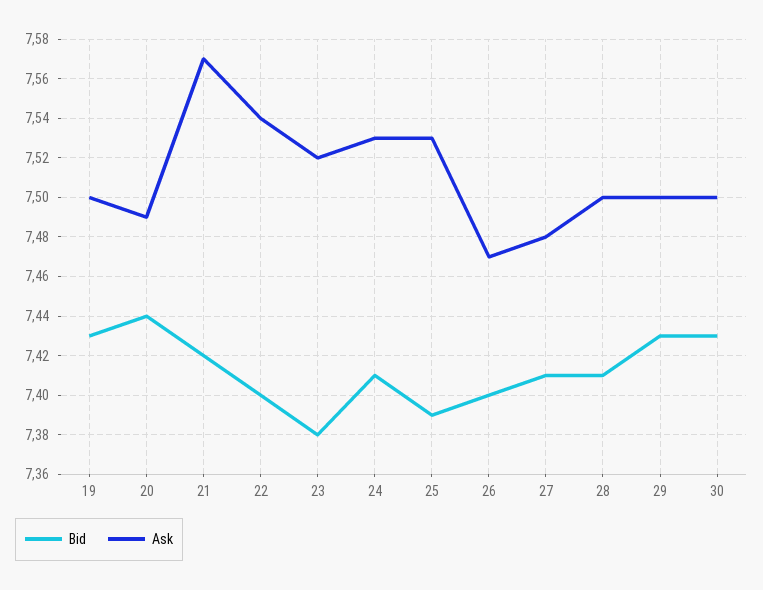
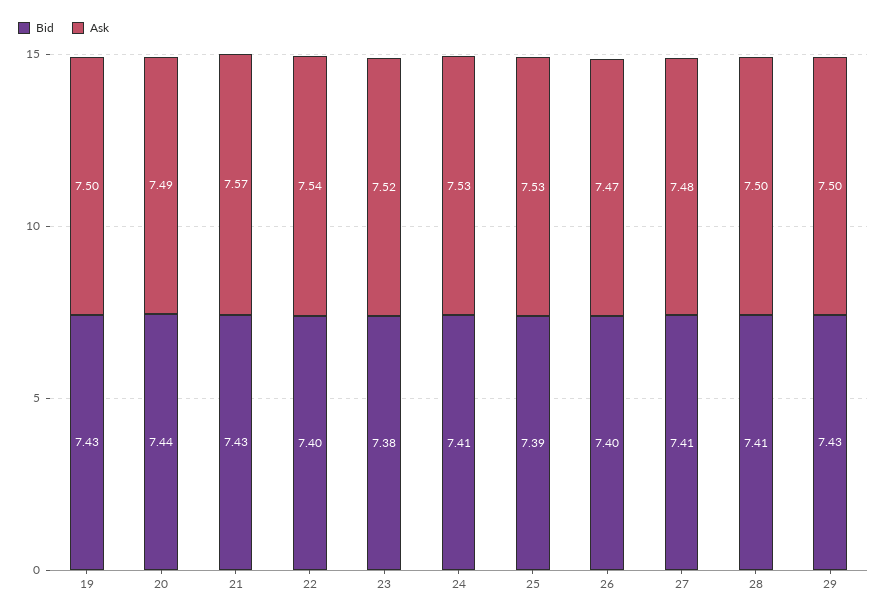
Bid, 21: 7.42 -> 7.43
Bid, 30: 7.43 -> none
Ask, 30: 7.5 -> none

